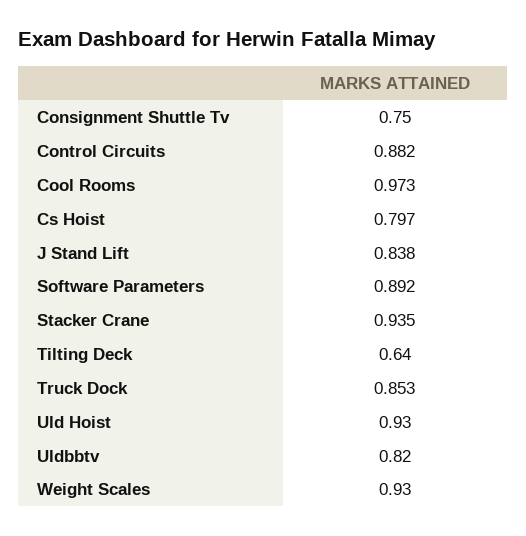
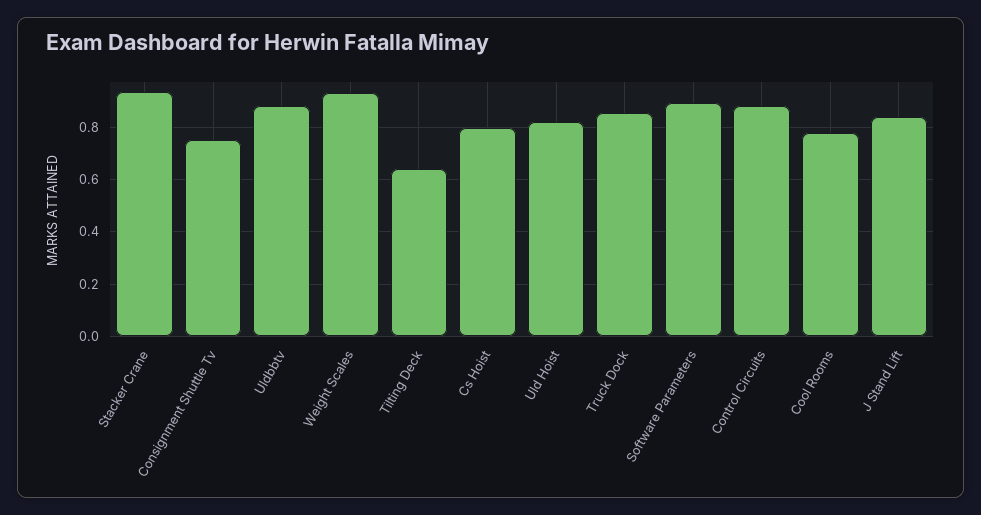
Cool Rooms: 0.973 -> 0.775
Uld Hoist: 0.93 -> 0.825
Uldbbtv: 0.82 -> 0.875

